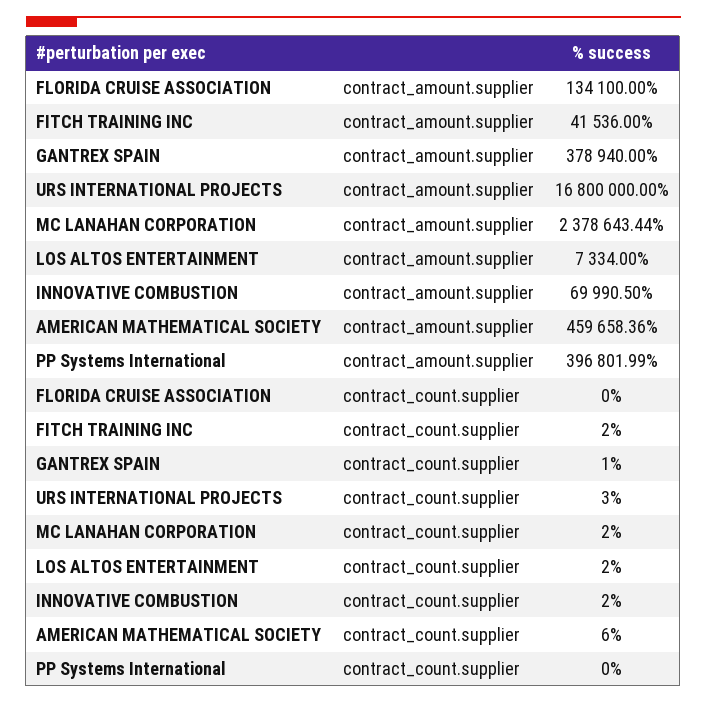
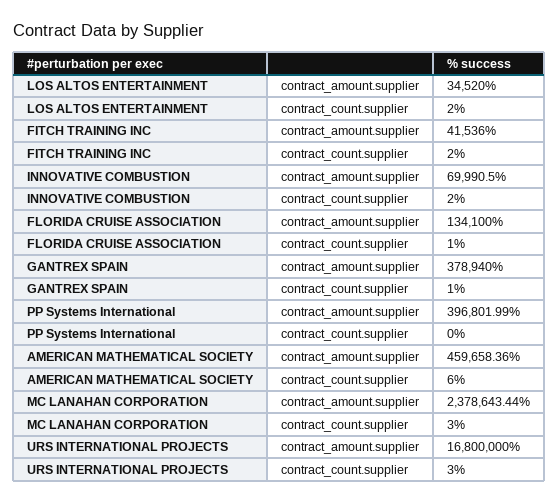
LOS ALTOS ENTERTAINMENT, contract_amount.supplier: 7334 -> 34520
FLORIDA CRUISE ASSOCIATION, contract_count.supplier: 0 -> 1
MC LANAHAN CORPORATION, contract_count.supplier: 2 -> 3

